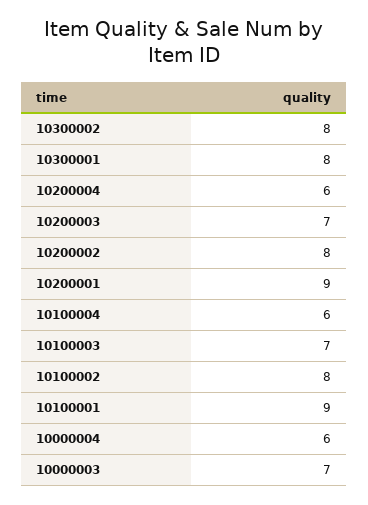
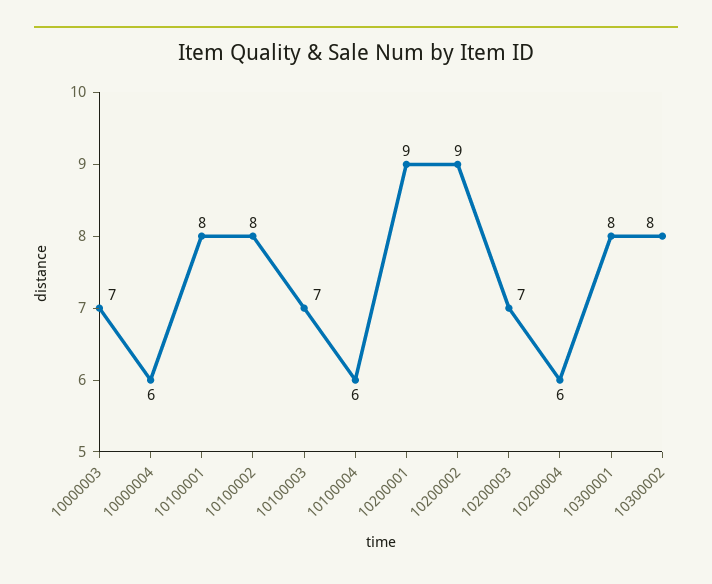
10200002: 8 -> 9
10100001: 9 -> 8

